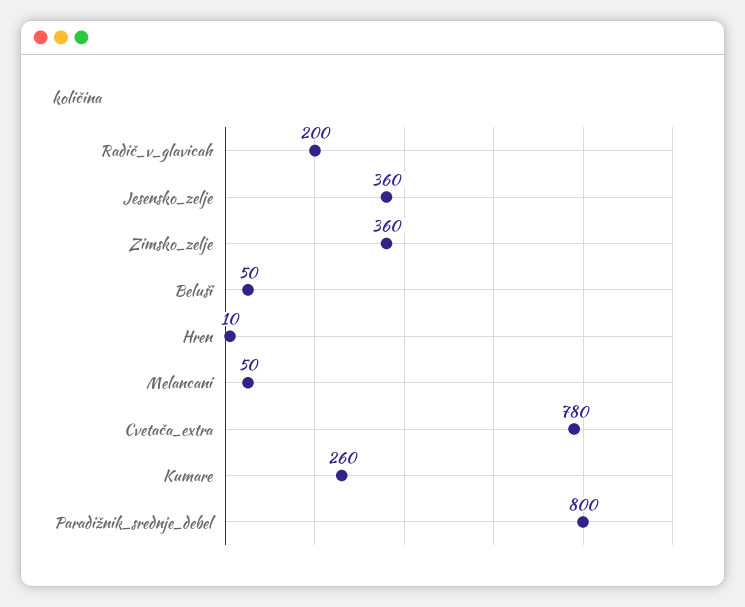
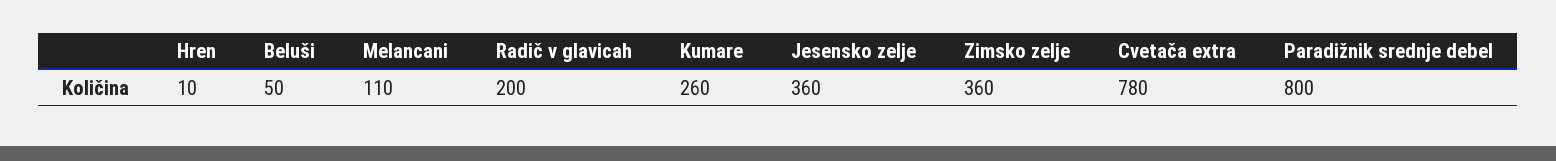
Melancani: 50 -> 110

